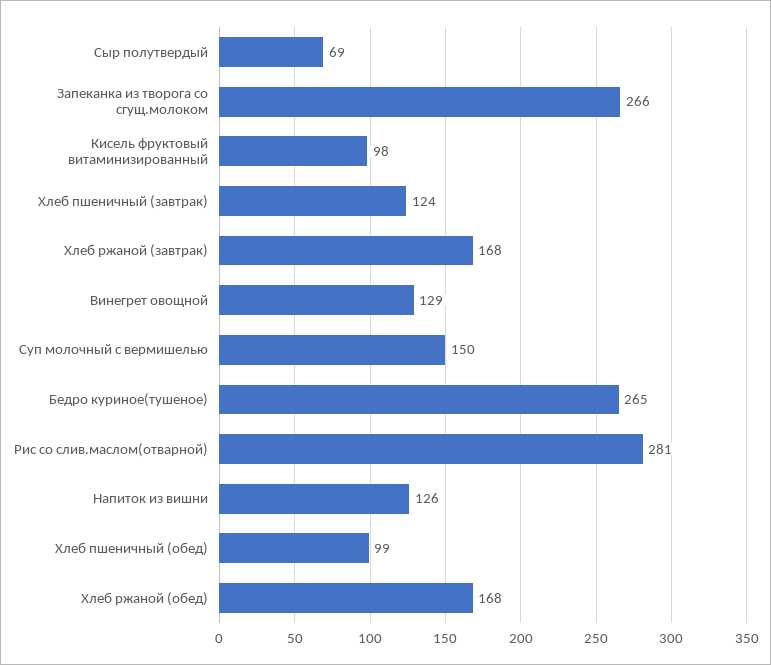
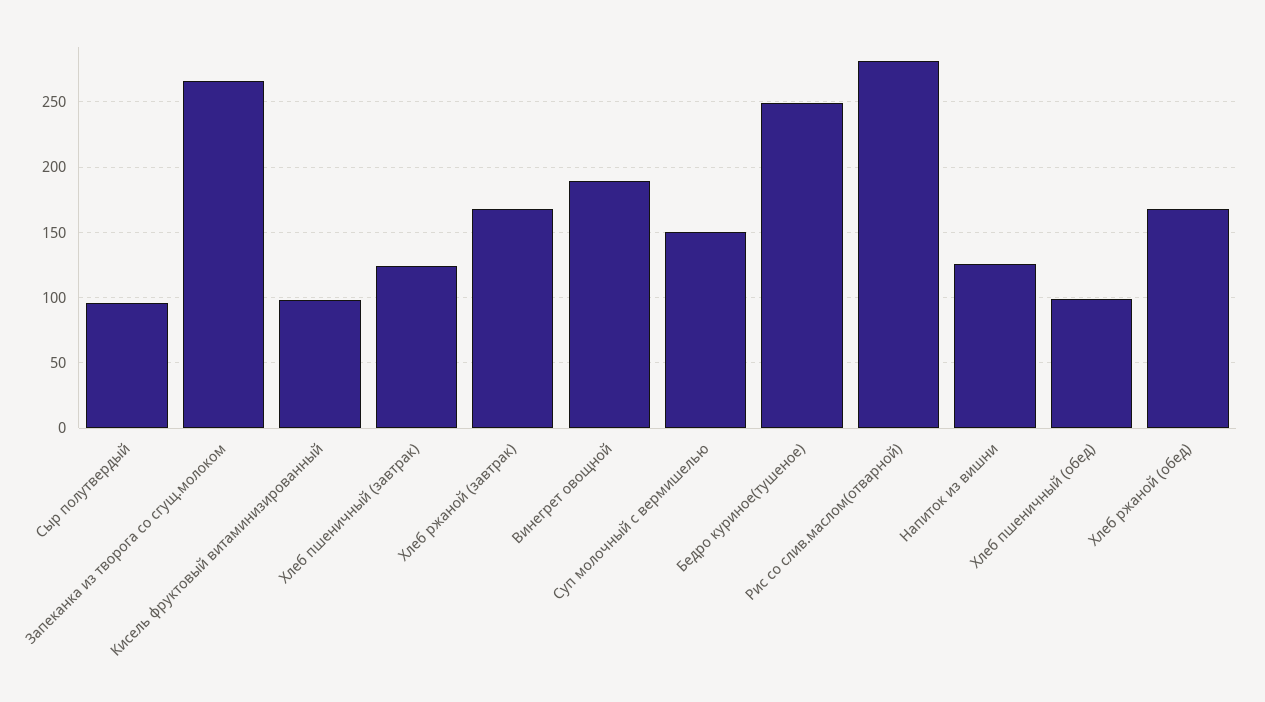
Сыр полутвердый: 69 -> 95
Винегрет овощной: 129 -> 190
Бедро куриное(тушеное): 265 -> 250

